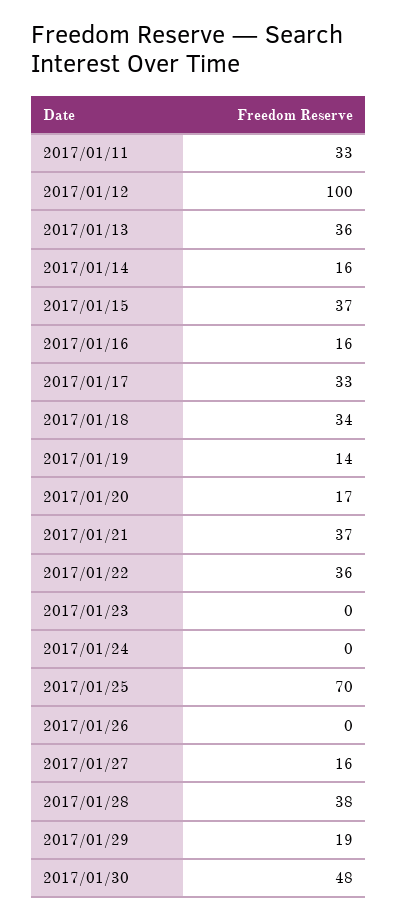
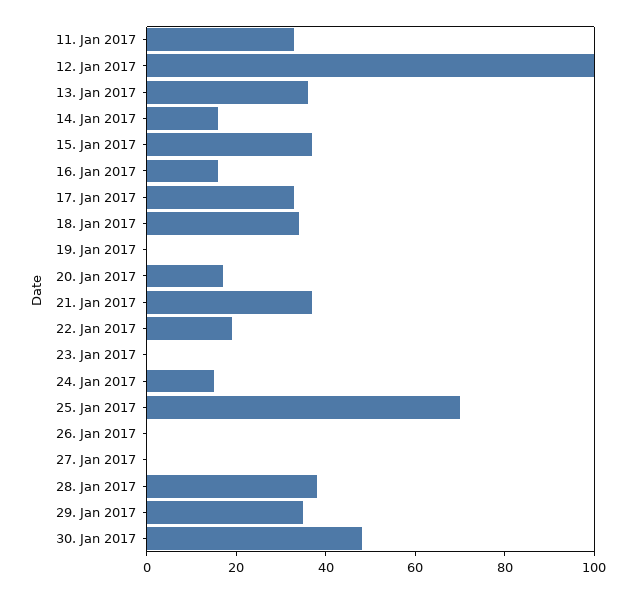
2017/01/19: 14 -> 0
2017/01/22: 36 -> 20
2017/01/24: 0 -> 15
2017/01/27: 16 -> 0
2017/01/29: 19 -> 35

